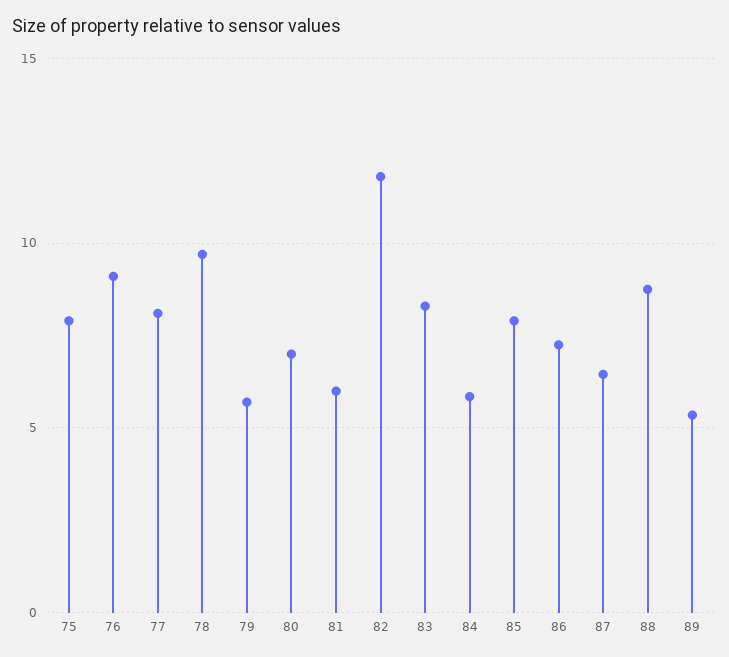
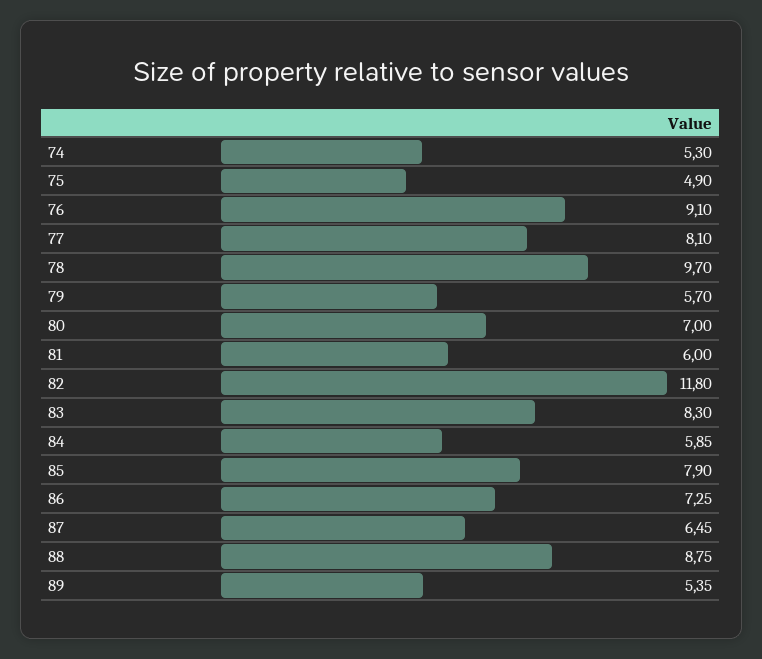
75: 8 -> 4.9
74: none -> 5.3

